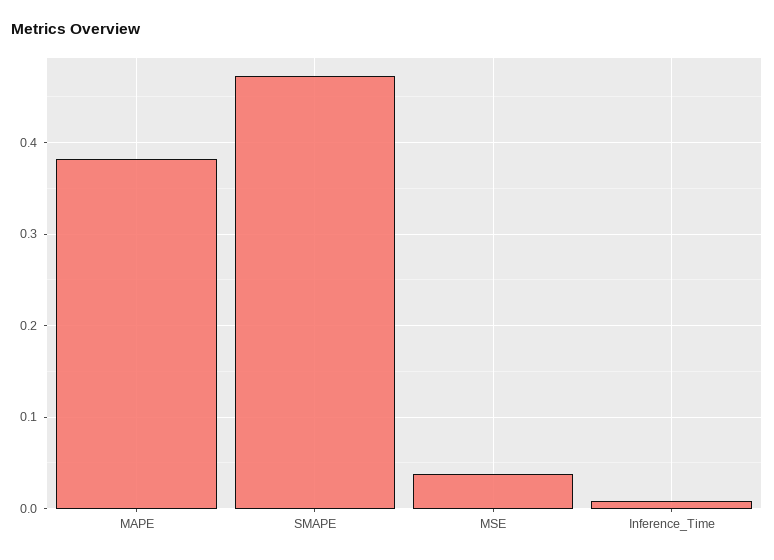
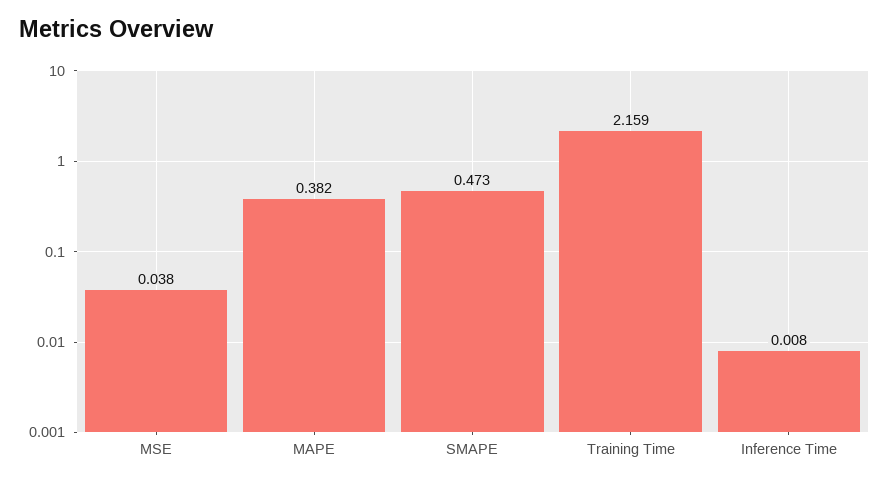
Training Time: none -> 2.159

